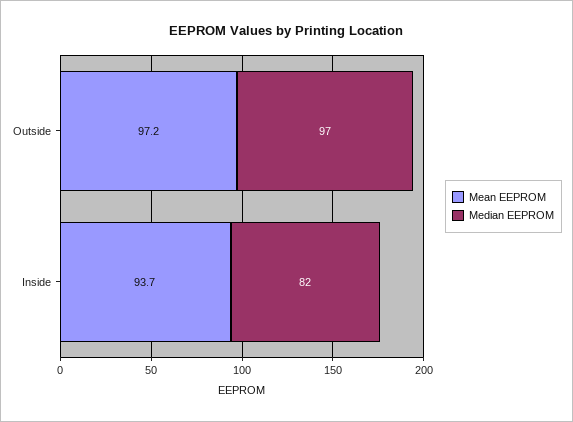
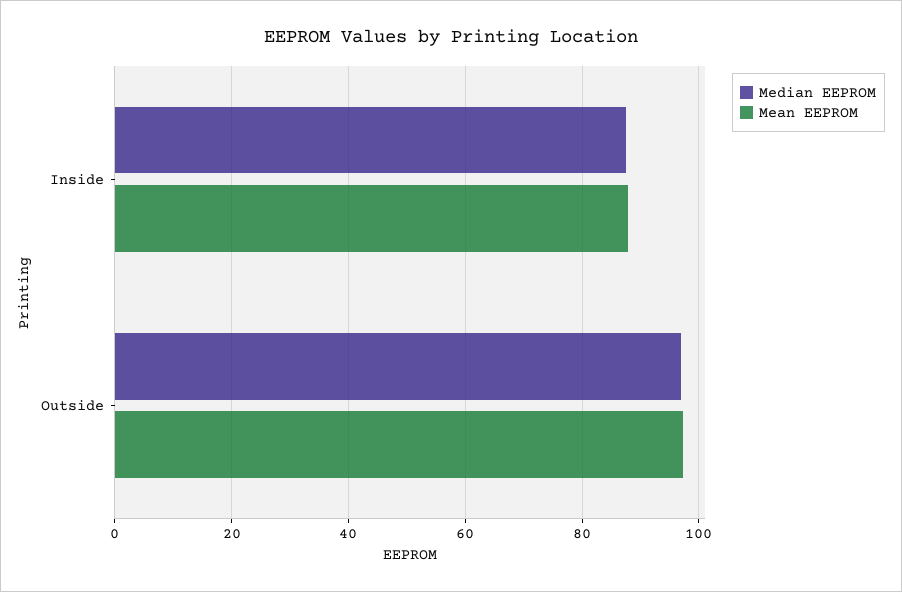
Mean EEPROM, Inside: 93.7 -> 88
Median EEPROM, Inside: 82 -> 88

